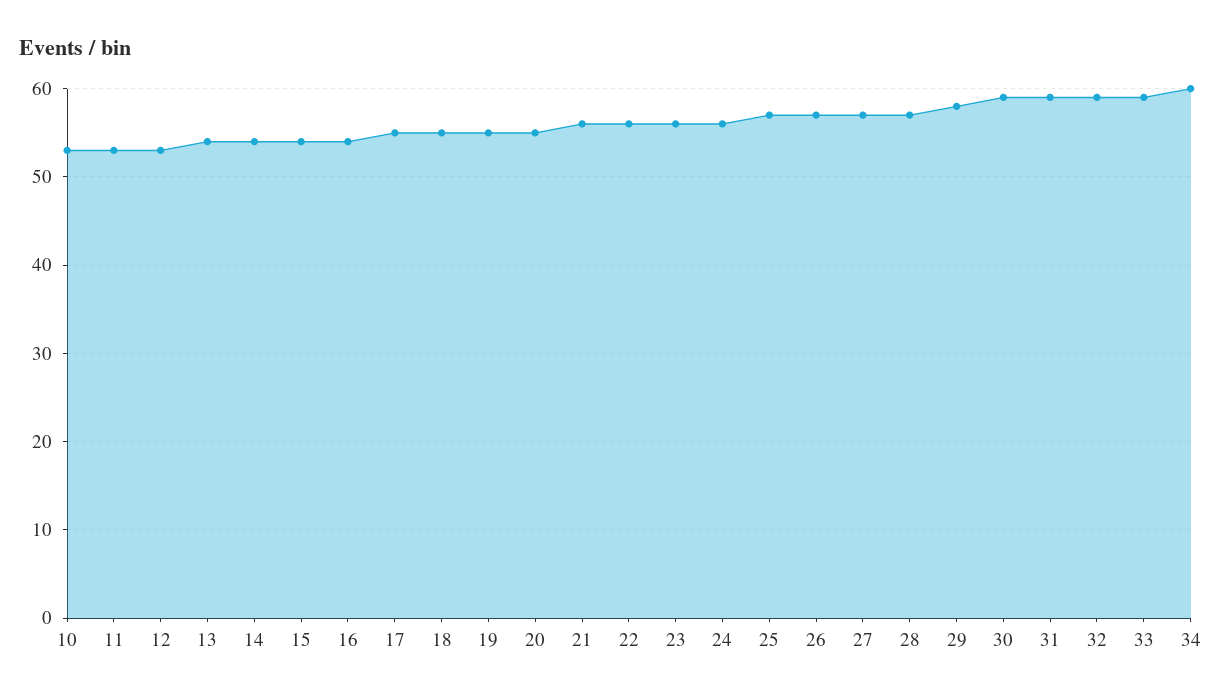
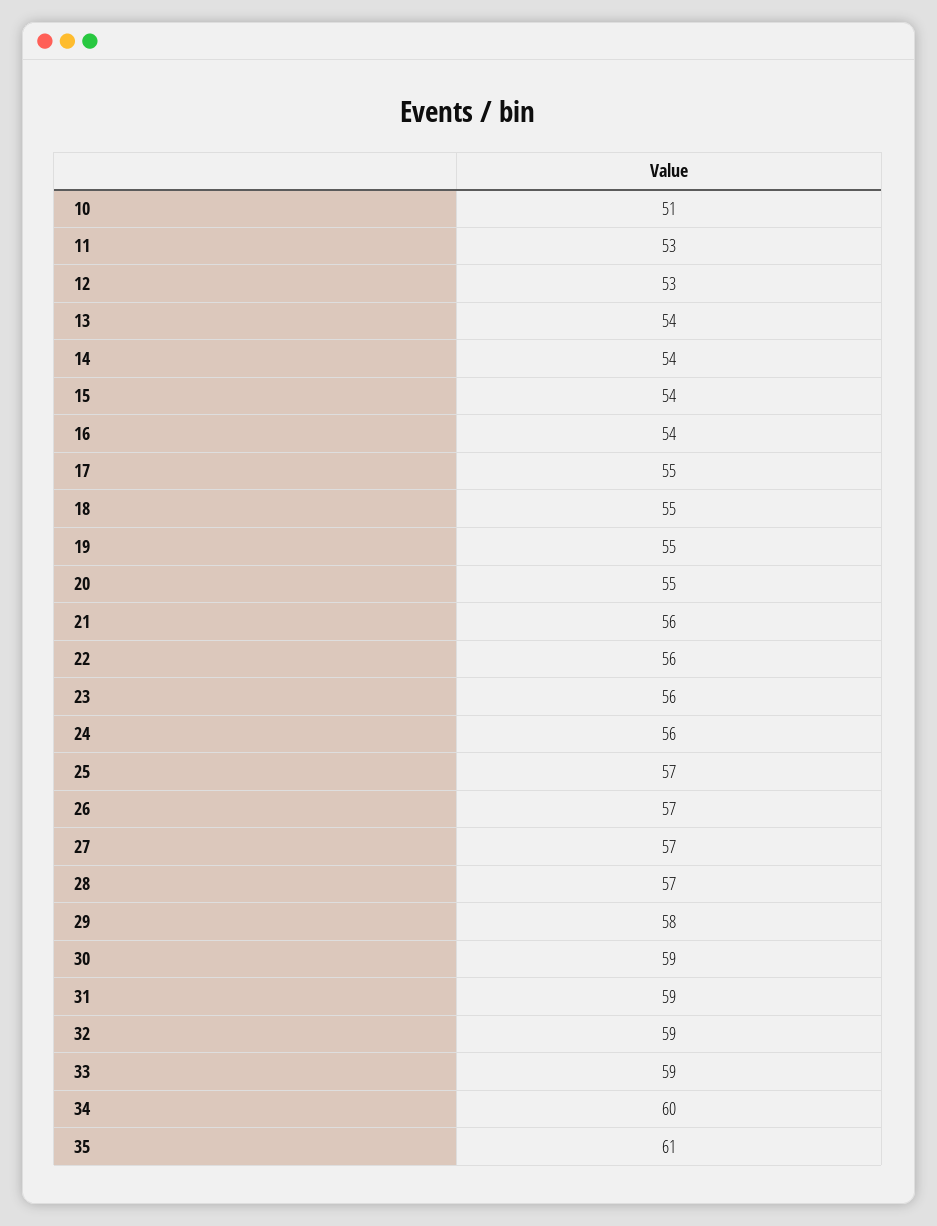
10: 53 -> 51
35: none -> 61

